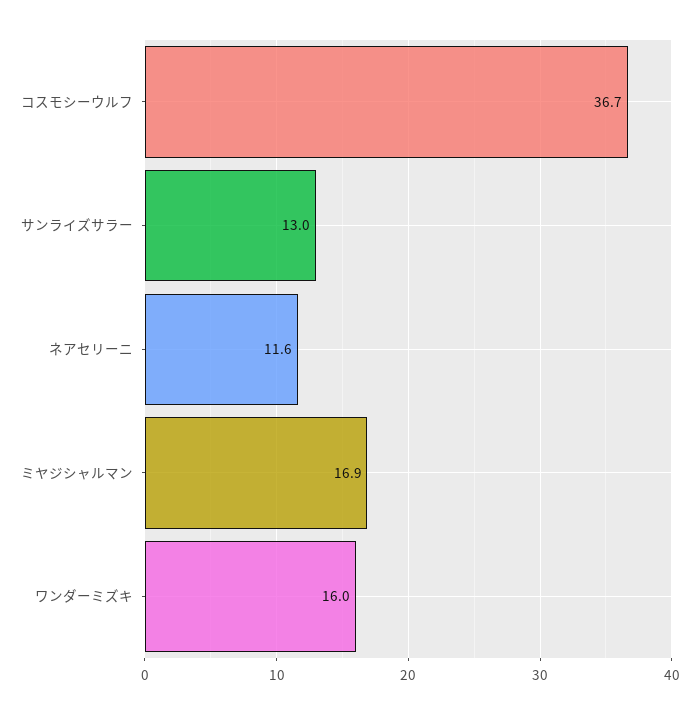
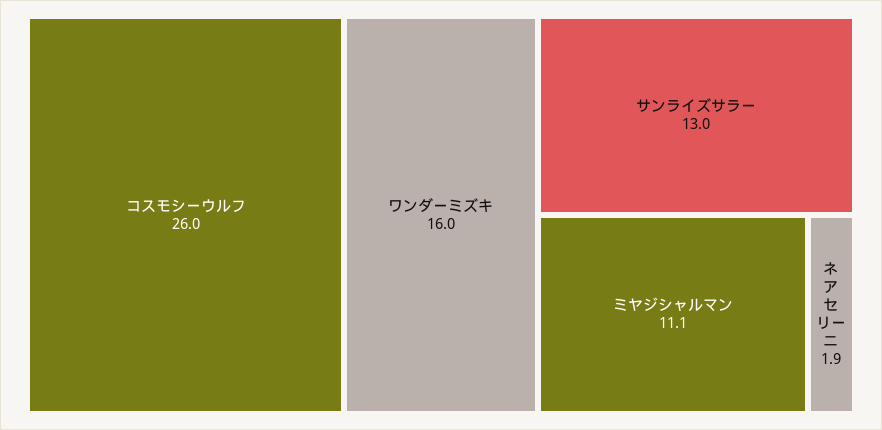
コスモシーウルフ: 36.7 -> 26
ネアセリーニ: 11.6 -> 1.9
ミヤジシャルマン: 16.9 -> 11.1

